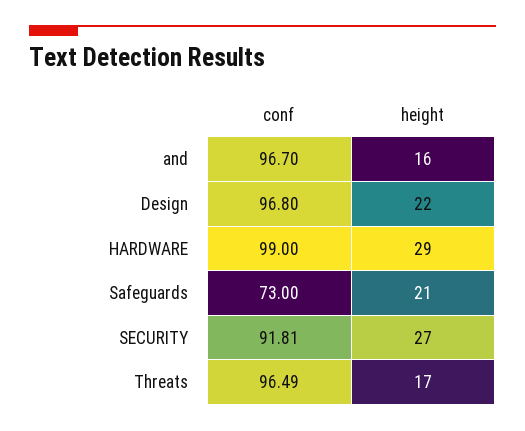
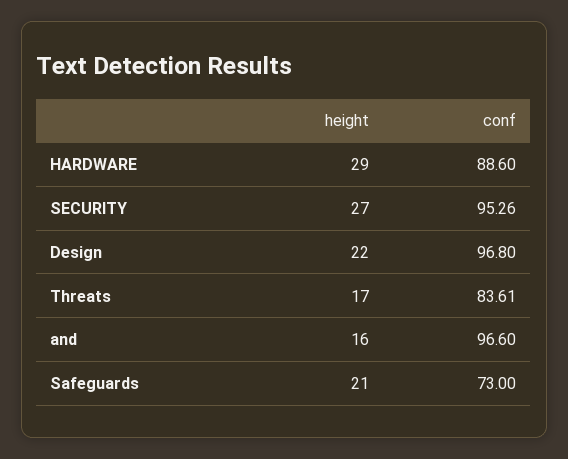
conf, and: 96.7 -> 96.6
conf, HARDWARE: 99 -> 88.6
conf, SECURITY: 91.81 -> 95.26
conf, Threats: 96.49 -> 83.61

